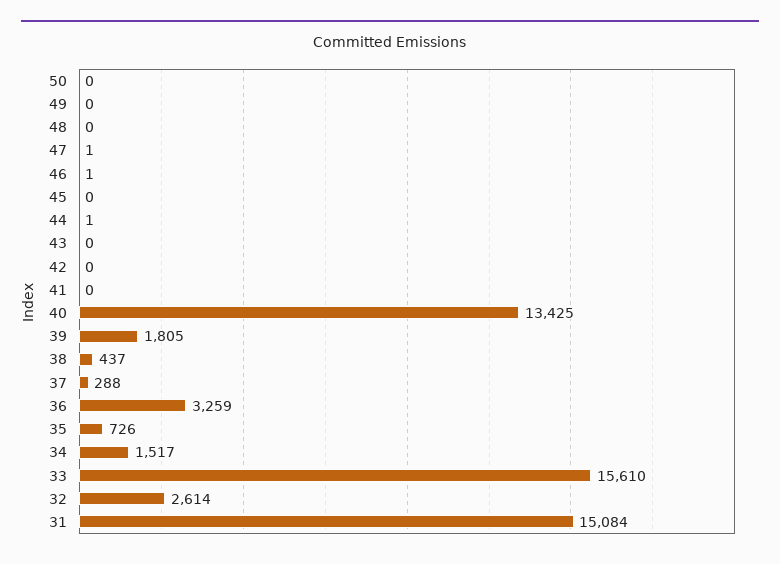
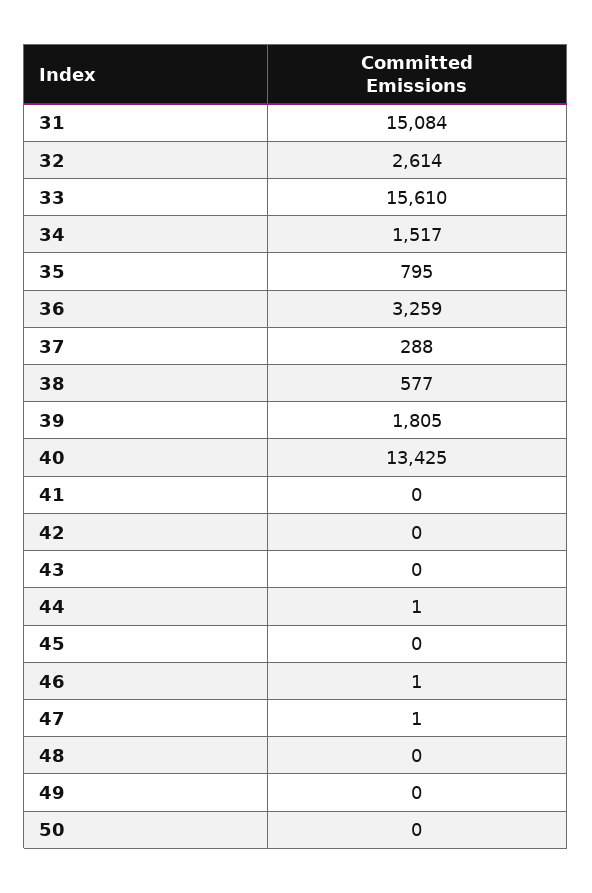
38: 437 -> 577
35: 726 -> 795

